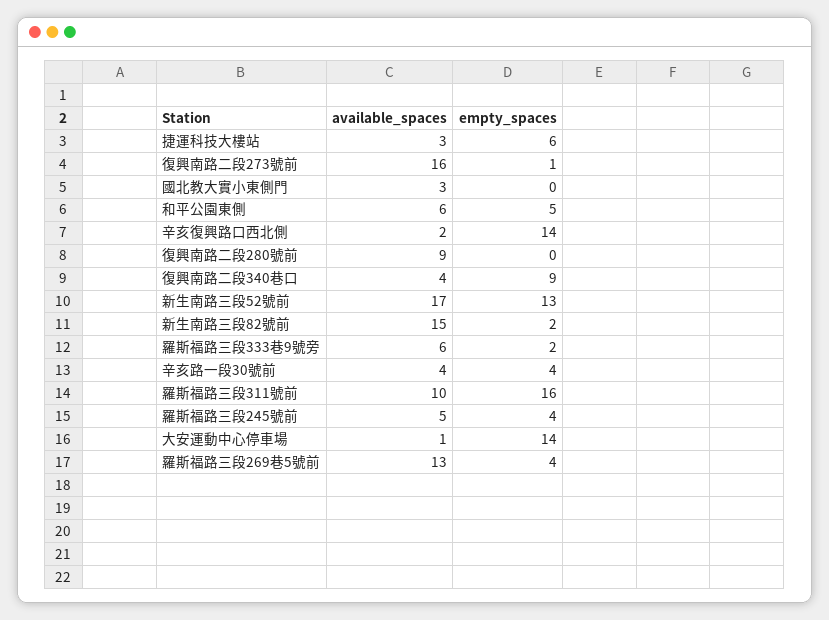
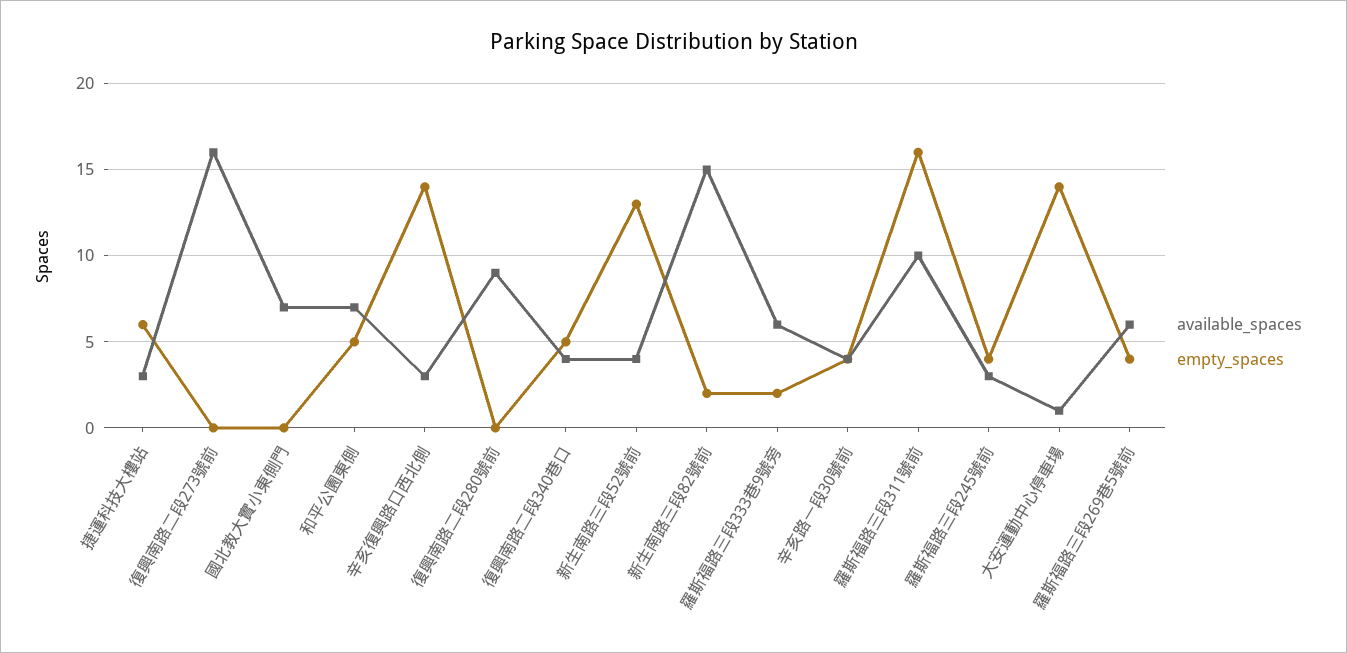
empty_spaces, 復興南路二段273號前: 1 -> 0
available_spaces, 國北教大實小東側門: 3 -> 7
available_spaces, 和平公園東側: 6 -> 7
available_spaces, 辛亥復興路口西北側: 2 -> 3
empty_spaces, 復興南路二段340巷口: 9 -> 5
available_spaces, 新生南路三段52號前: 17 -> 4
available_spaces, 羅斯福路三段245號前: 5 -> 3
available_spaces, 羅斯福路三段269巷5號前: 13 -> 6

